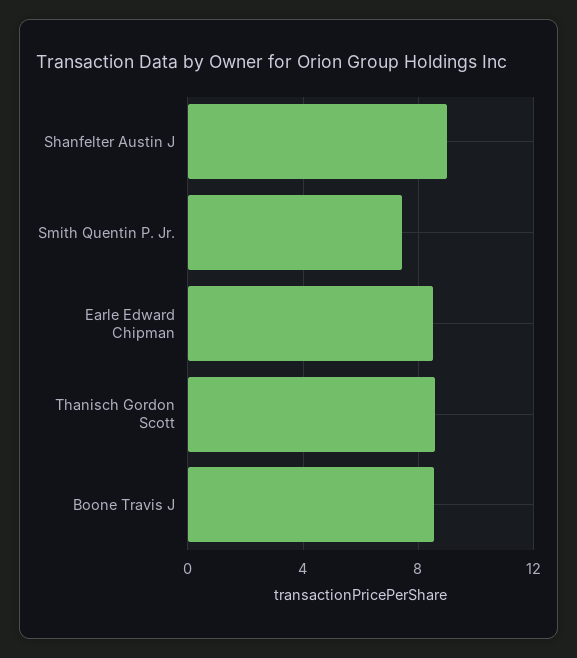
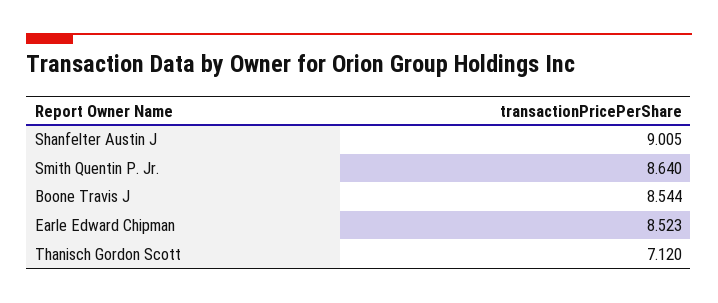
Smith Quentin P. Jr.: 7.5 -> 8.64
Thanisch Gordon Scott: 8.5 -> 7.12

